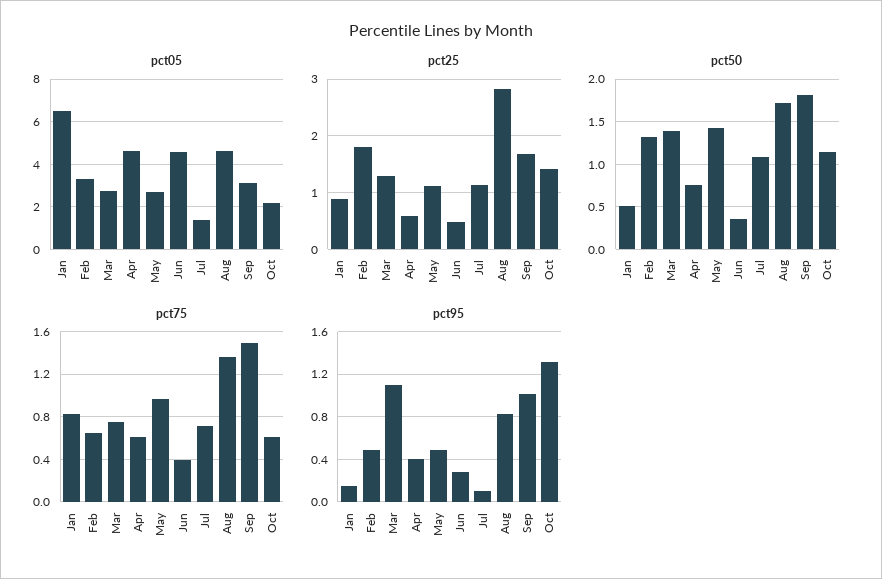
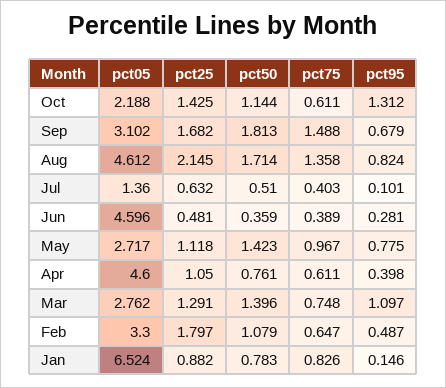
pct25, Apr: 0.6 -> 1.05
pct25, Jul: 1.2 -> 0.632
pct25, Aug: 2.8 -> 2.145
pct50, Jan: 0.5 -> 0.783
pct50, Feb: 1.3 -> 1.079
pct50, Jul: 1.1 -> 0.51
pct75, Jul: 0.7 -> 0.403
pct95, May: 0.5 -> 0.775
pct95, Sep: 1 -> 0.679

